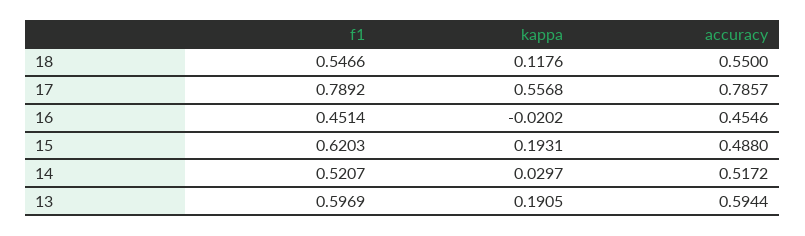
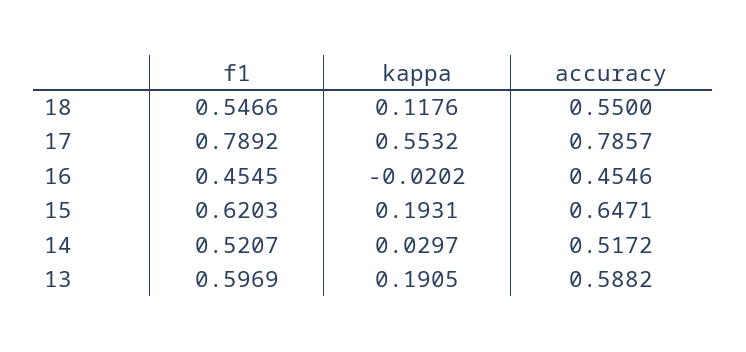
kappa, 17: 0.5568 -> 0.5532
f1, 16: 0.4514 -> 0.4545
accuracy, 15: 0.488 -> 0.6471
accuracy, 13: 0.5944 -> 0.5882

